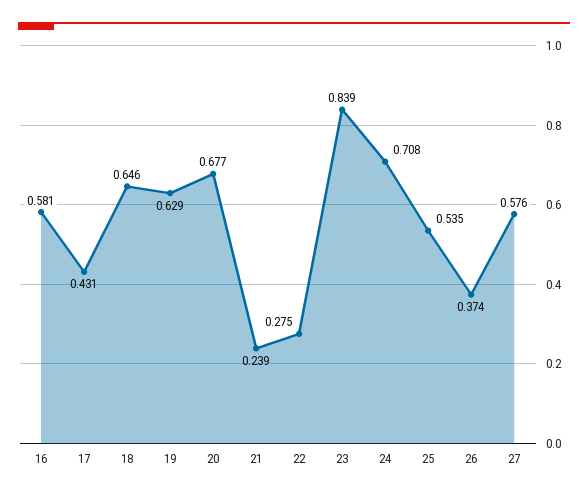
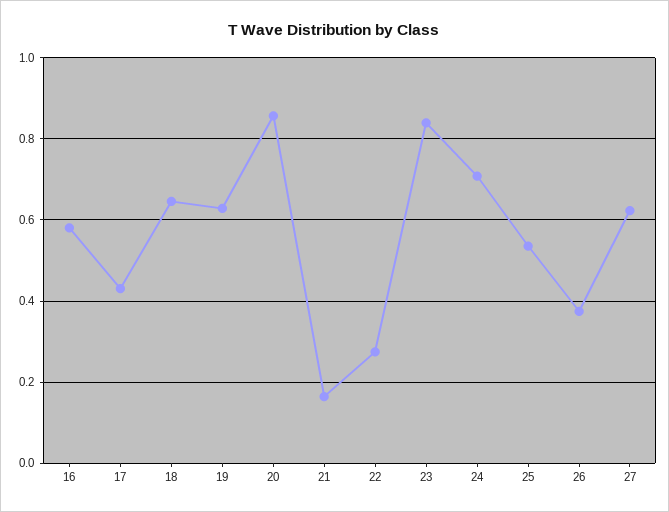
20: 0.677 -> 0.86
21: 0.239 -> 0.16
27: 0.576 -> 0.62

